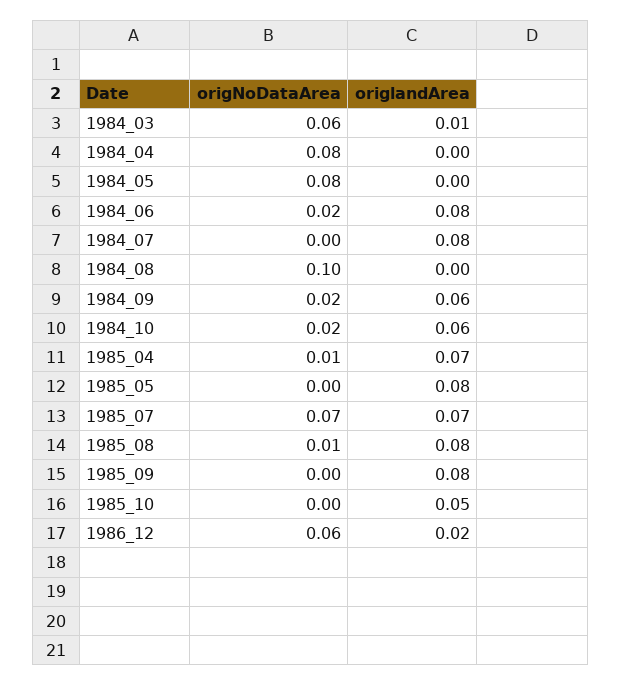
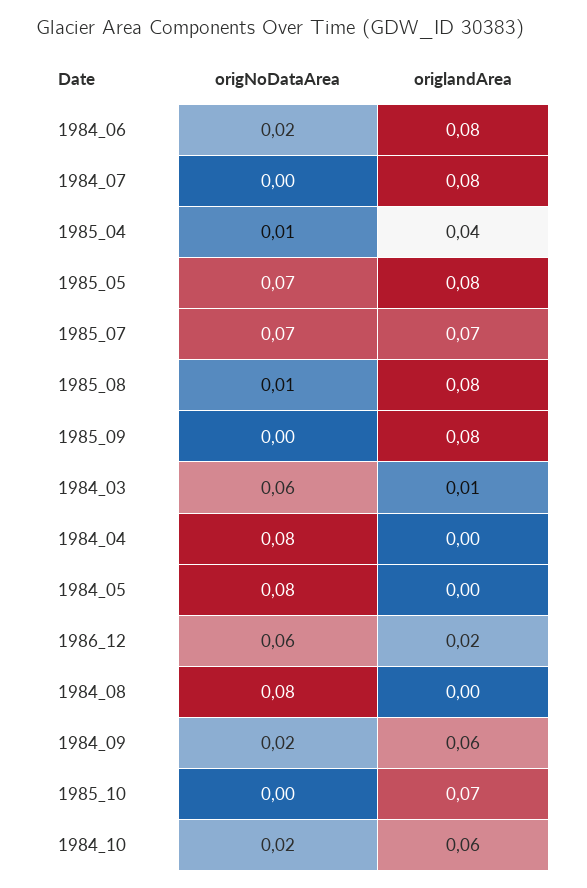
origNoDataArea, 1984_08: 0.1 -> 0.08
origlandArea, 1985_04: 0.07 -> 0.04
origNoDataArea, 1985_05: 0 -> 0.07
origlandArea, 1985_10: 0.05 -> 0.07

